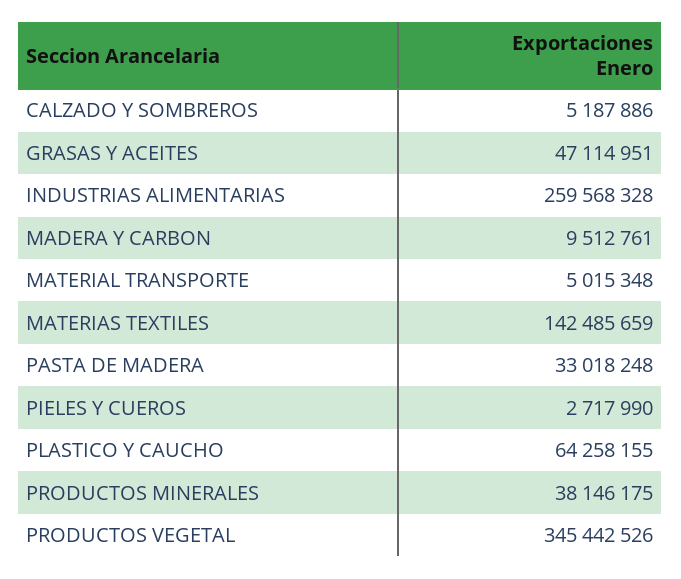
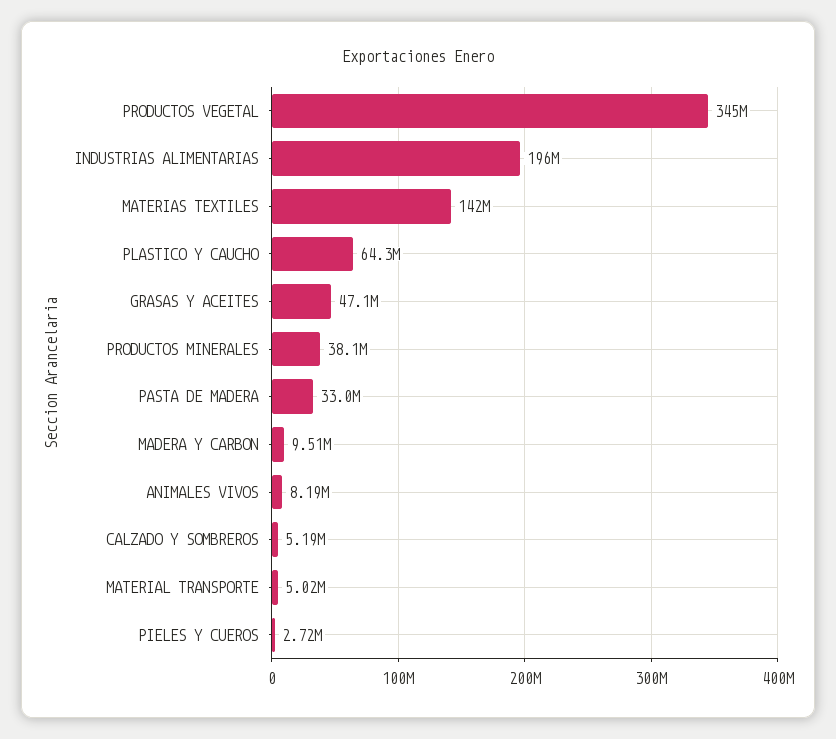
INDUSTRIAS ALIMENTARIAS: 259568328 -> 196000000
ANIMALES VIVOS: none -> 8190000

